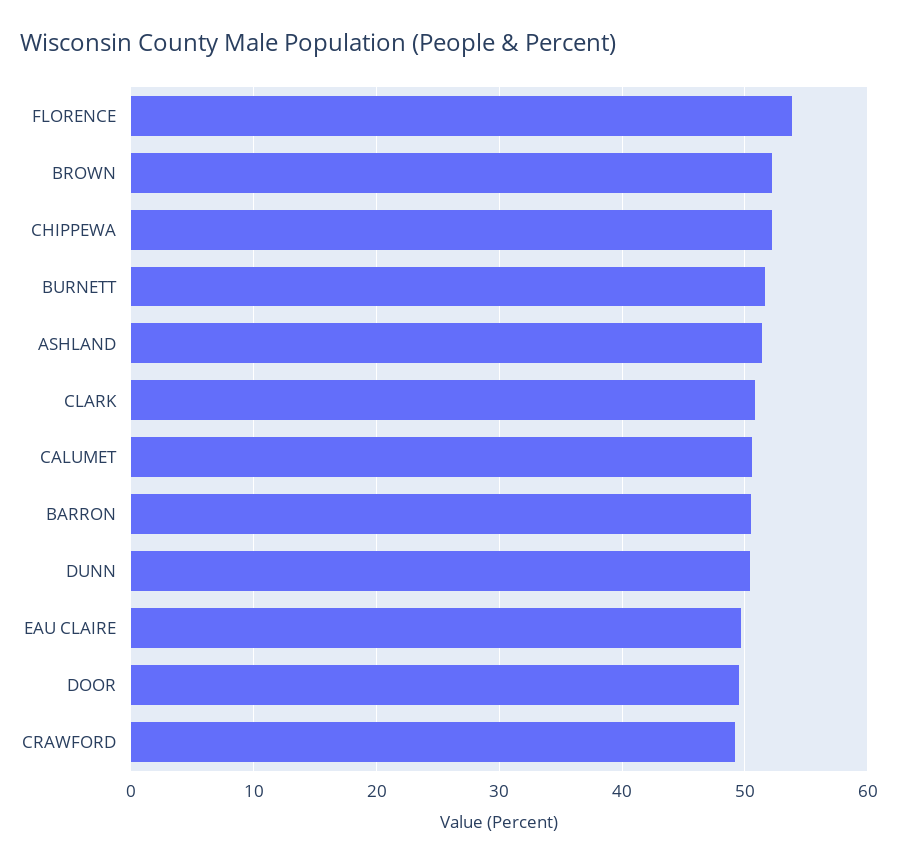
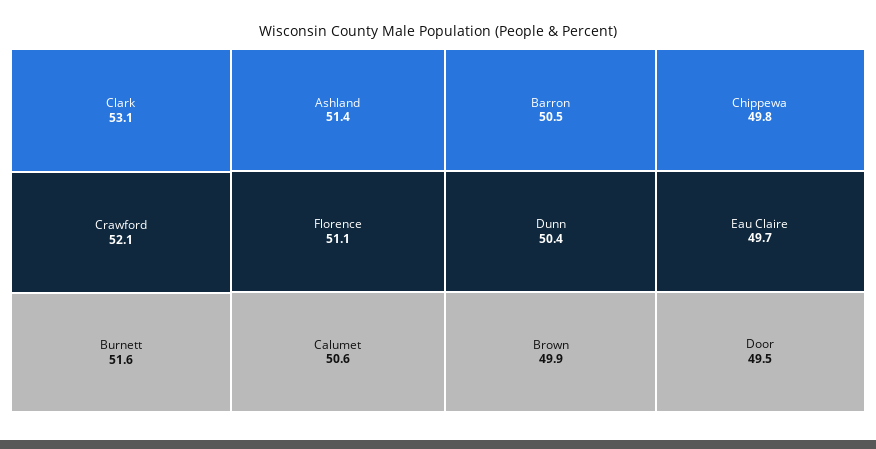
FLORENCE: 54 -> 51.1
BROWN: 52 -> 49.9
CHIPPEWA: 52 -> 49.8
CLARK: 51 -> 53.1
CRAWFORD: 49 -> 52.1

